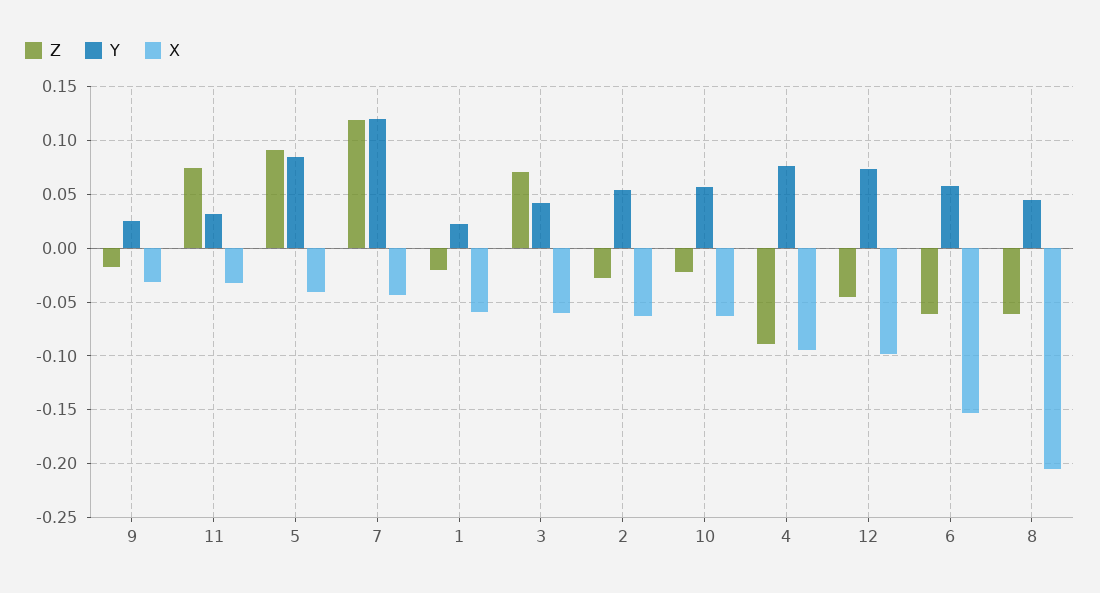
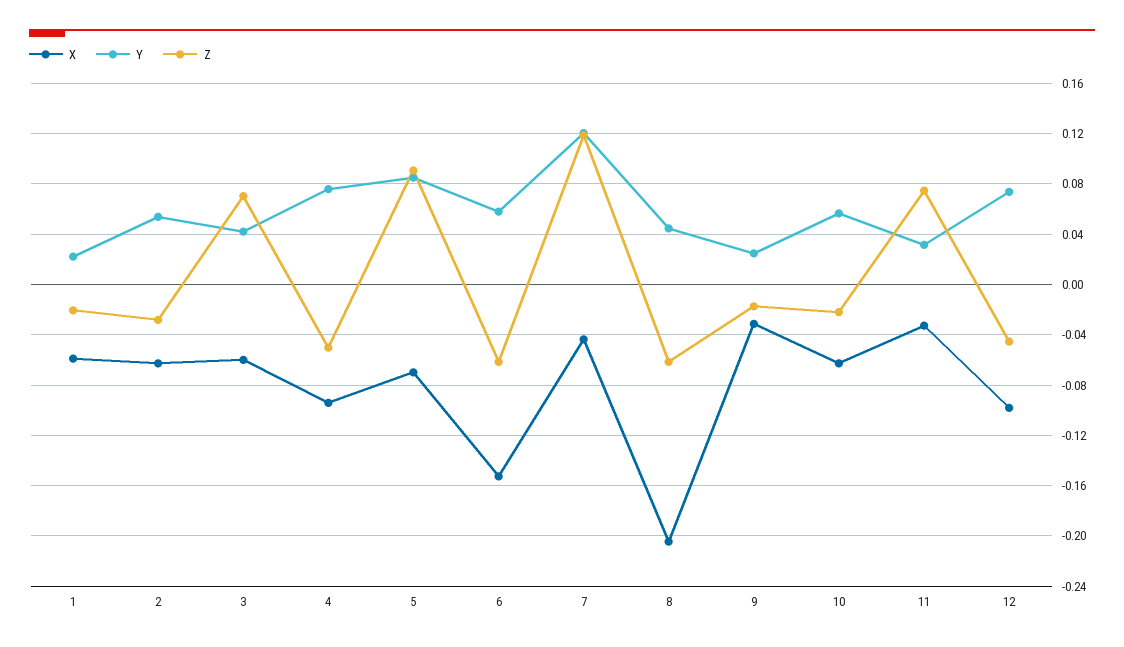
X, 5: -0.04 -> -0.07
Z, 4: -0.09 -> -0.05

